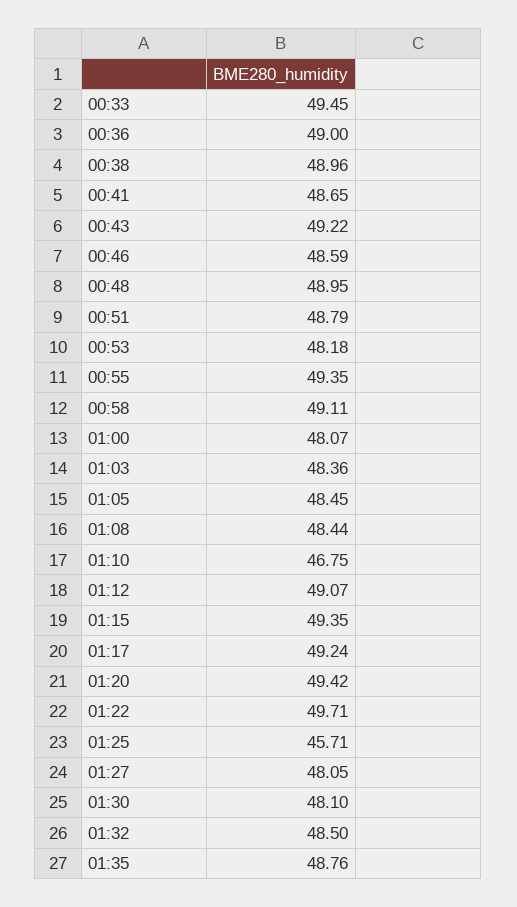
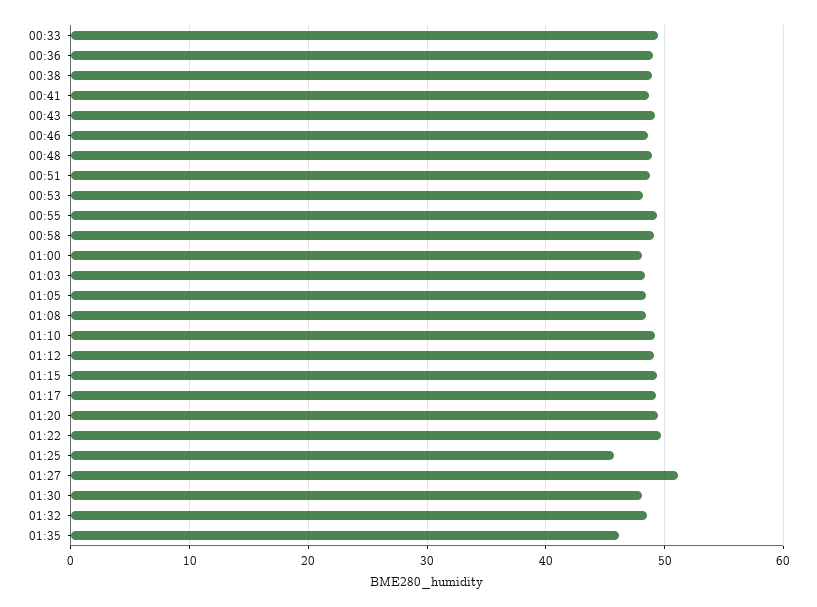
01:10: 46.75 -> 49
01:27: 48.05 -> 51
01:35: 48.76 -> 46

